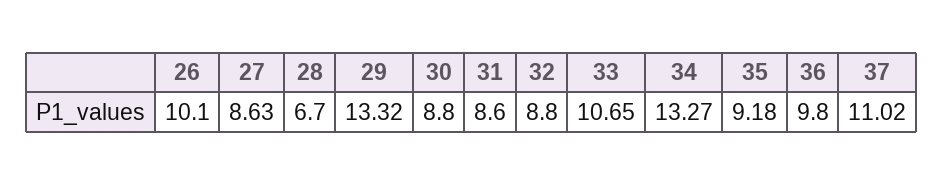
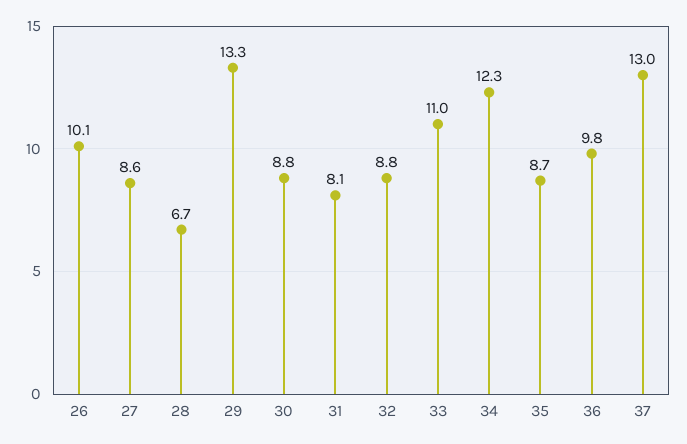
31: 8.6 -> 8.1
33: 10.65 -> 11
34: 13.27 -> 12.3
35: 9.18 -> 8.7
37: 11.02 -> 13

